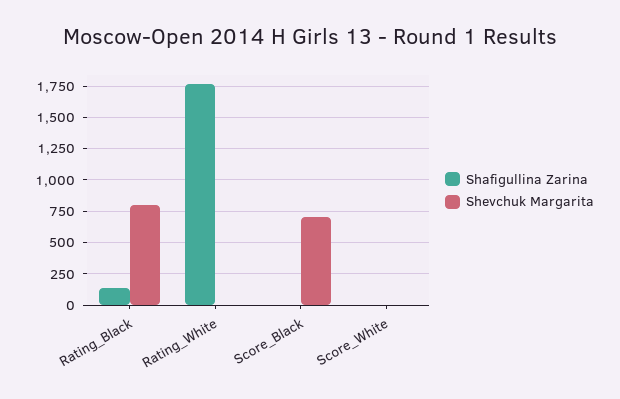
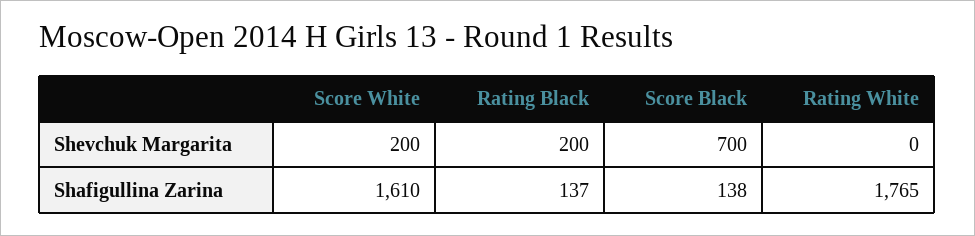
Shevchuk Margarita, Rating_Black: 800 -> 200
Shafigullina Zarina, Score_Black: 0 -> 138
Shafigullina Zarina, Score_White: 0 -> 1610
Shevchuk Margarita, Score_White: 0 -> 200

